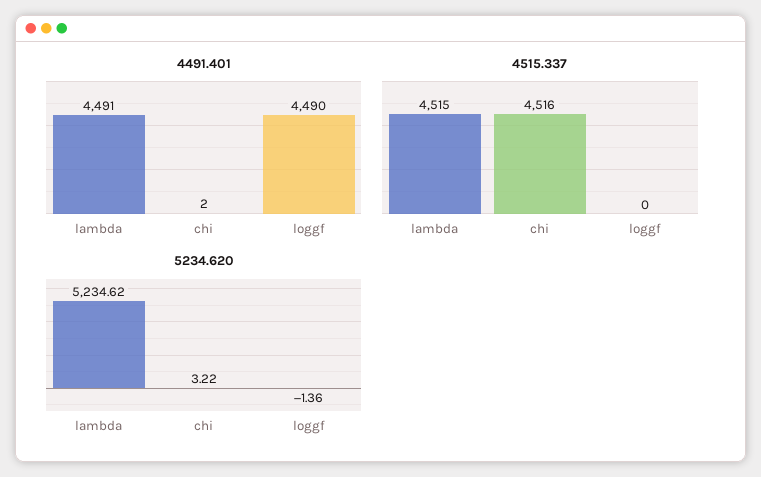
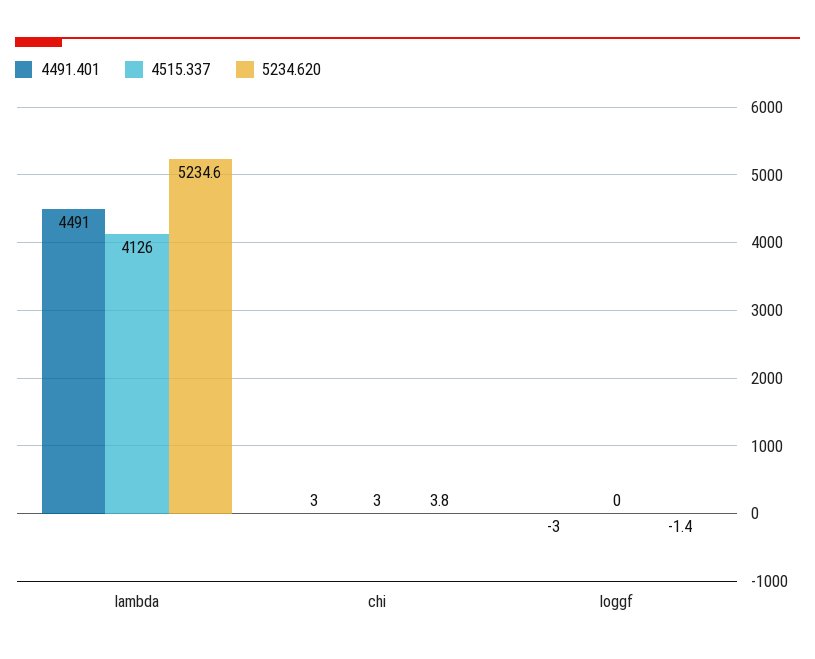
4491.401, chi: 2 -> 3
4491.401, loggf: 4490 -> -3
4515.337, lambda: 4515 -> 4126
4515.337, chi: 4516 -> 3
5234.620, chi: 3.22 -> 3.8

